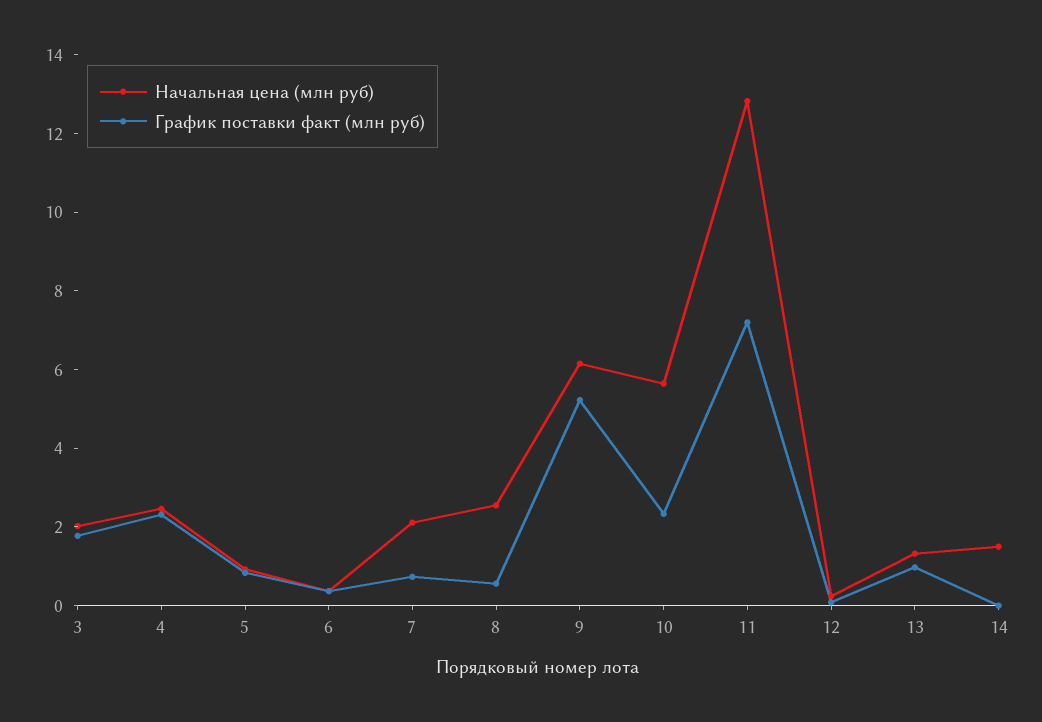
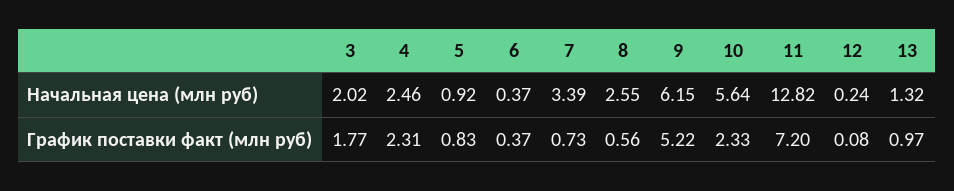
Начальная цена (млн руб), 7: 2 -> 3.39
Начальная цена (млн руб), 14: 1.5 -> none
График поставки факт (млн руб), 14: 0 -> none

